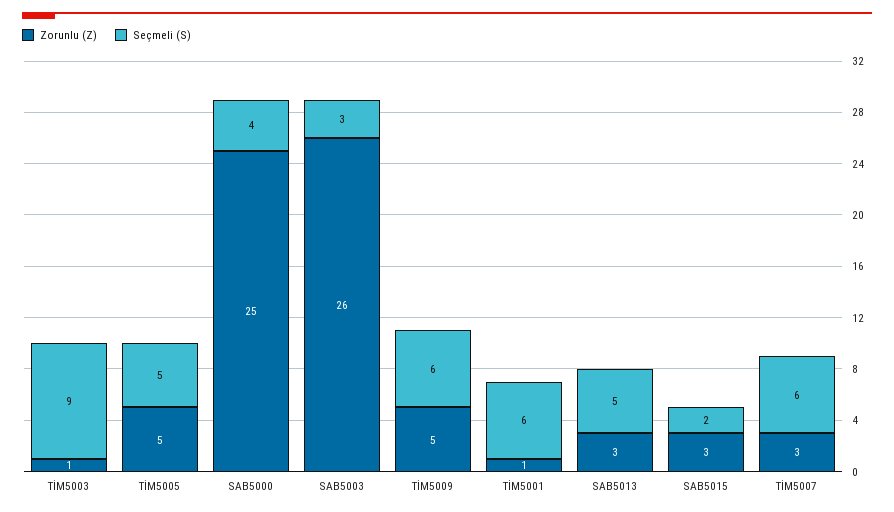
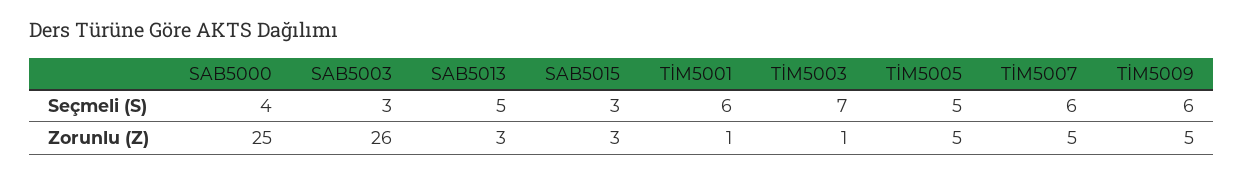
Seçmeli (S), TİM5003: 9 -> 7
Seçmeli (S), SAB5015: 2 -> 3
Zorunlu (Z), TİM5007: 3 -> 5

